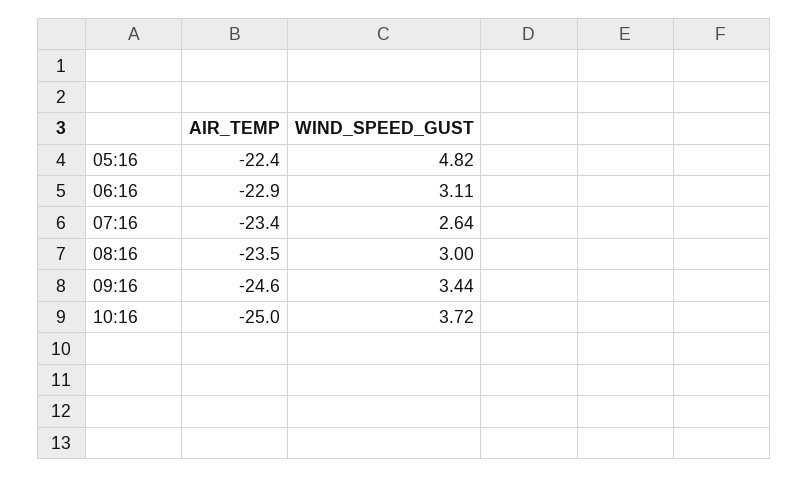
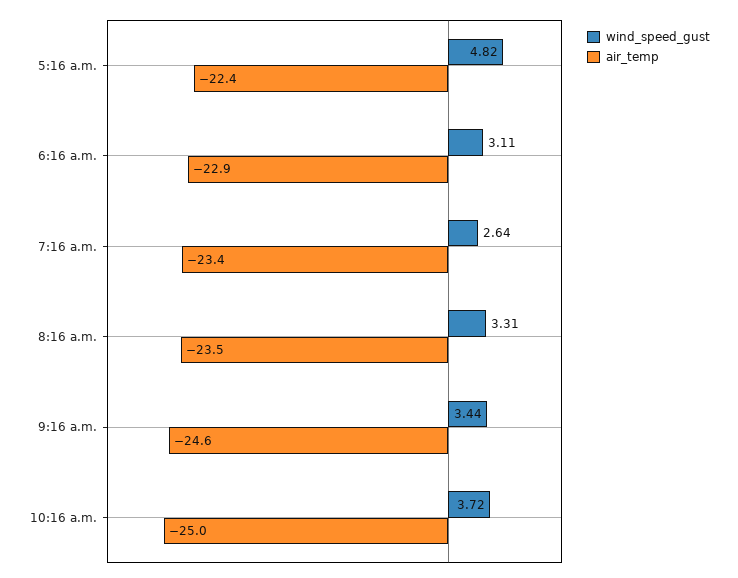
WIND_SPEED_GUST, 08:16: 3 -> 3.31

